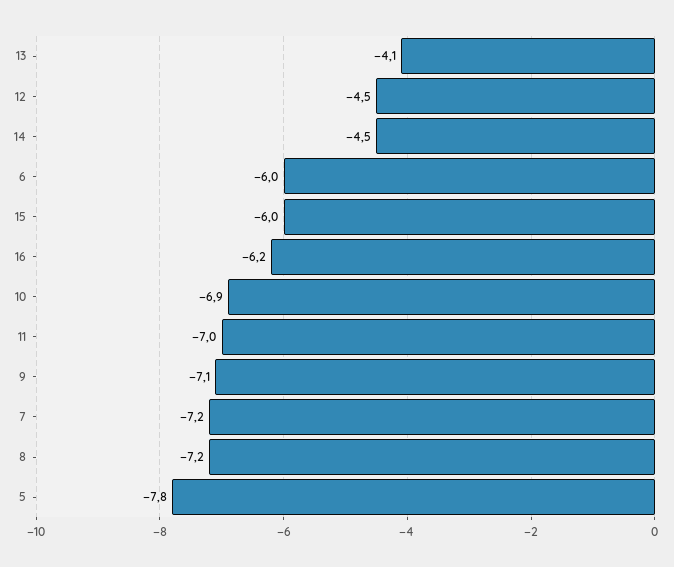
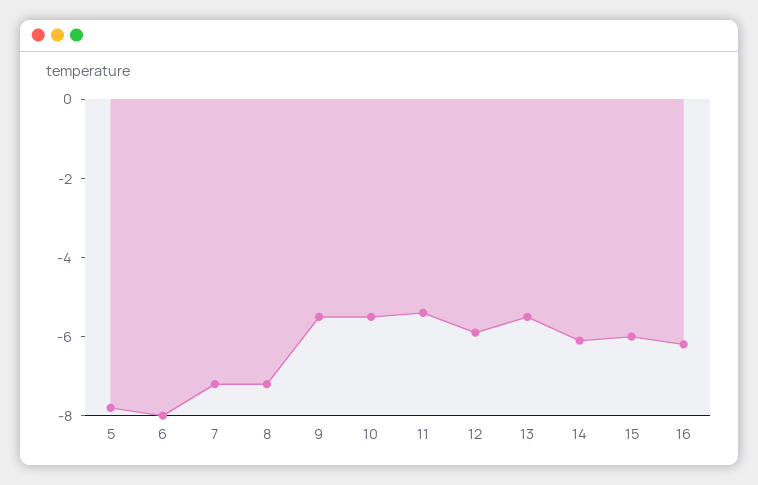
13: -4.1 -> -5.5
12: -4.5 -> -6
14: -4.5 -> -6
6: -6 -> -8
10: -6.9 -> -5.5
11: -7 -> -5.5
9: -7.1 -> -5.5

